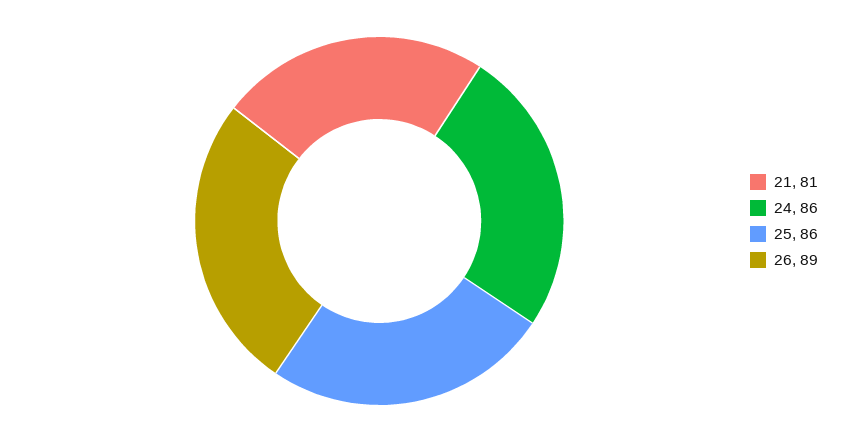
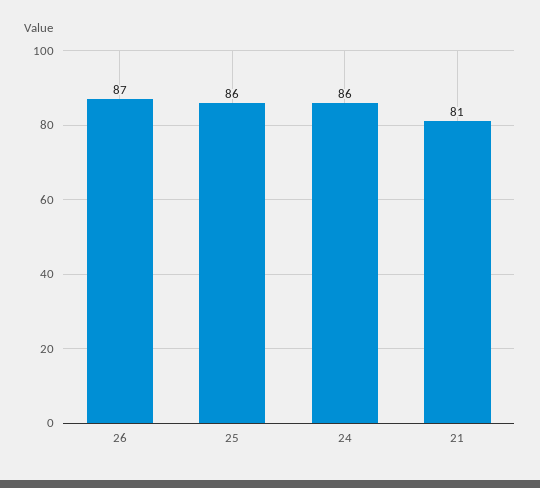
26: 89 -> 87

